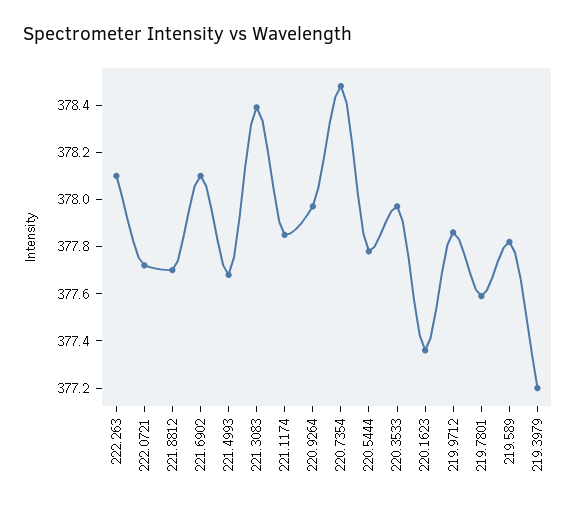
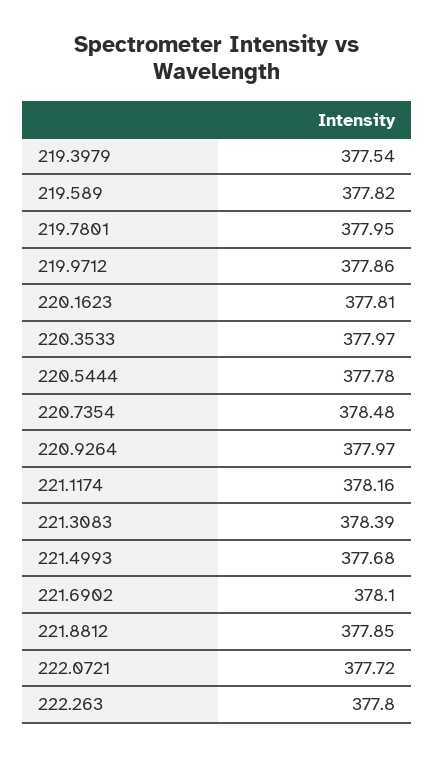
222.263: 378.1 -> 377.8
221.8812: 377.7 -> 377.85
221.1174: 377.85 -> 378.16
220.1623: 377.35 -> 377.81
219.7801: 377.6 -> 377.95
219.3979: 377.2 -> 377.54

